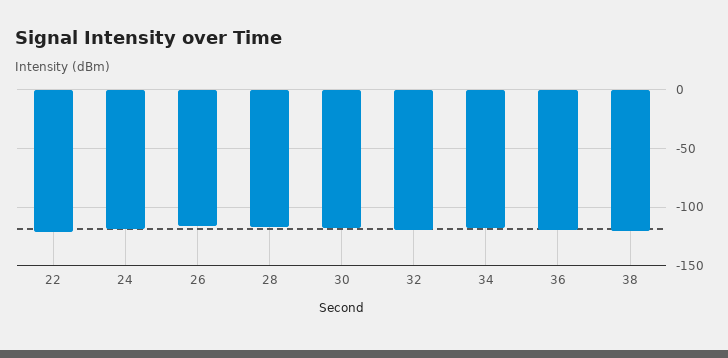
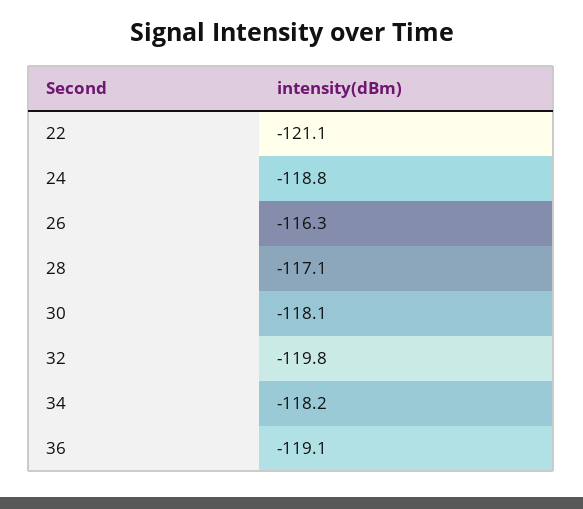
38: -120 -> none

